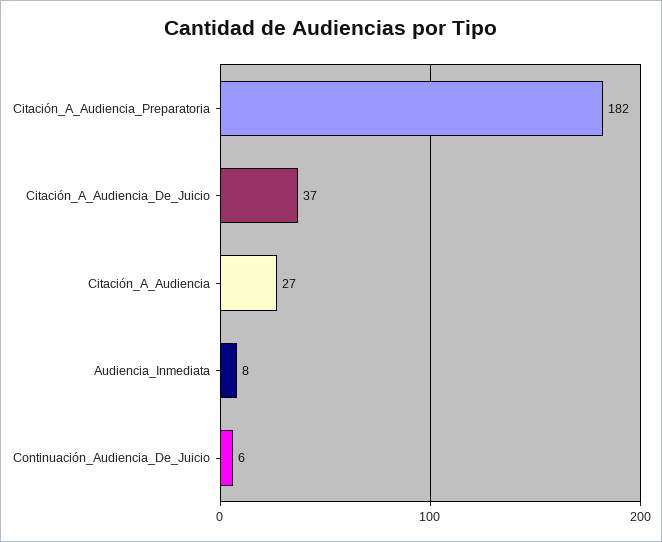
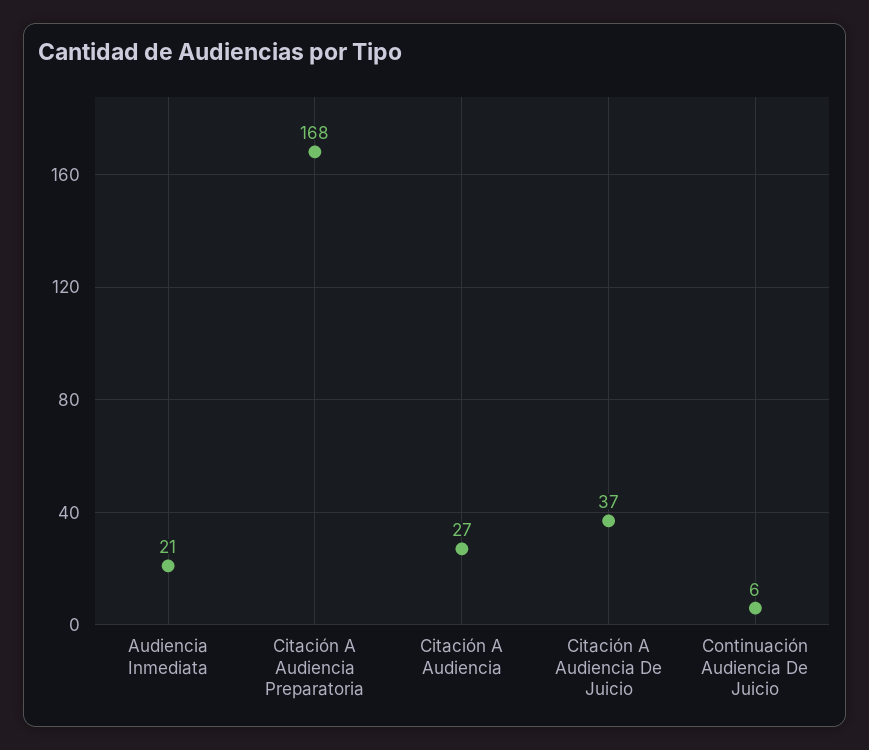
Citación_A_Audiencia_Preparatoria: 182 -> 168
Audiencia_Inmediata: 8 -> 21

